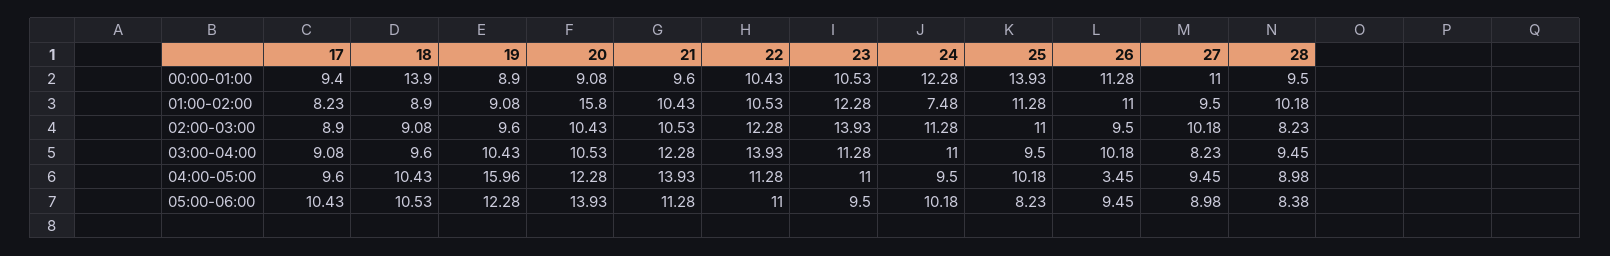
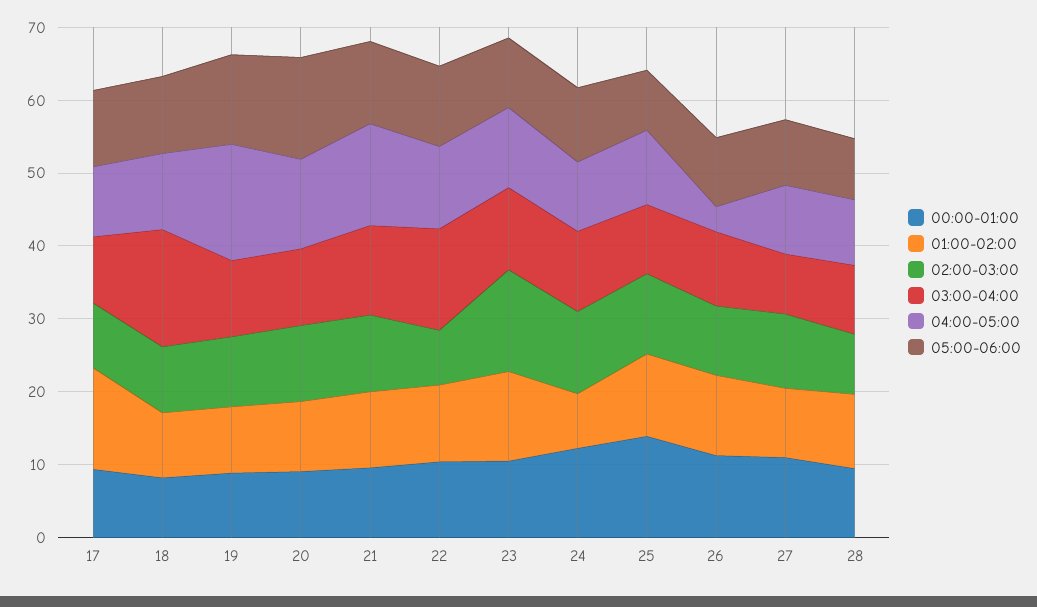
00:00-01:00, 18: 13.9 -> 8
01:00-02:00, 17: 8.23 -> 14
01:00-02:00, 20: 15.8 -> 10
02:00-03:00, 22: 12.28 -> 8
03:00-04:00, 18: 9.6 -> 16

